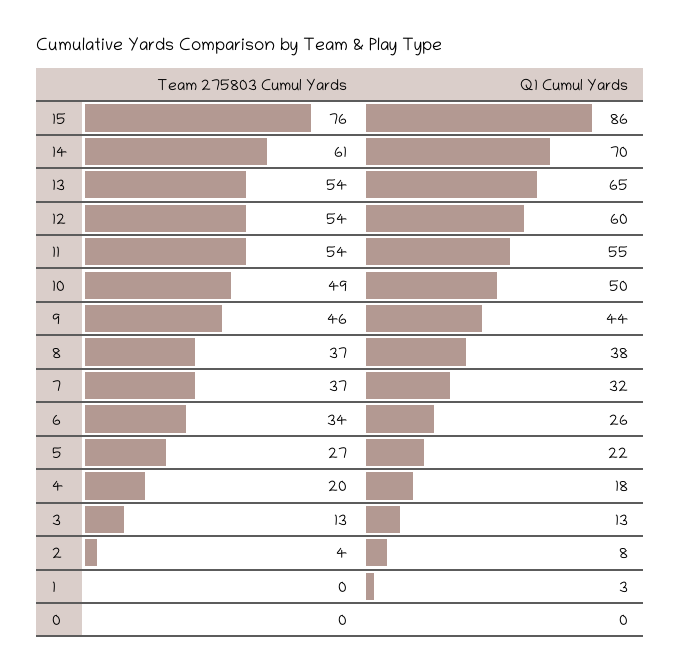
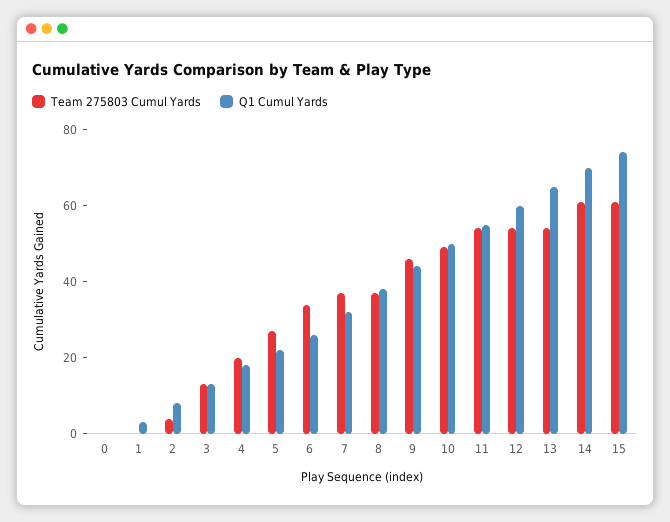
Team 275803 Cumul Yards, 15: 76 -> 60
Q1 Cumul Yards, 15: 86 -> 75

